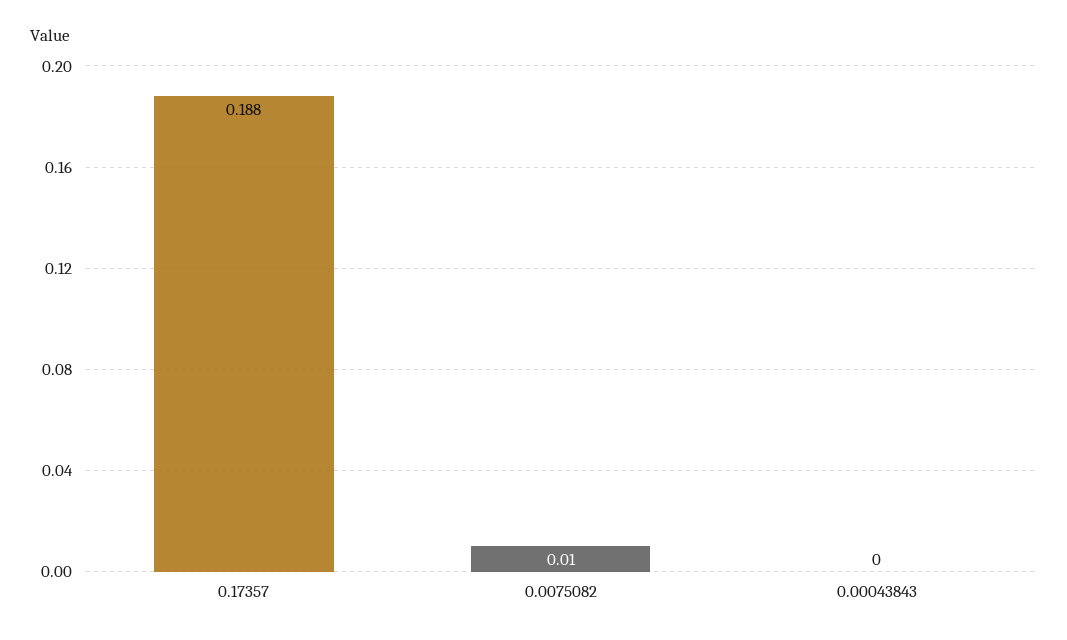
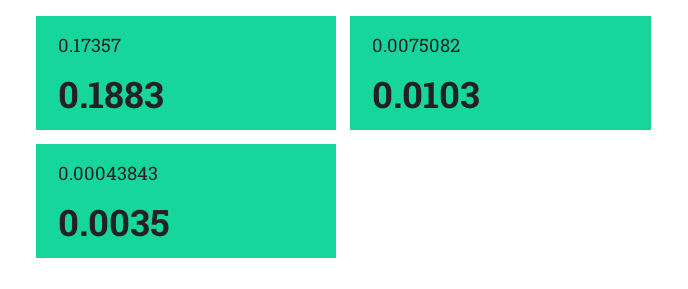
0.00043843: 0 -> 0.0035

